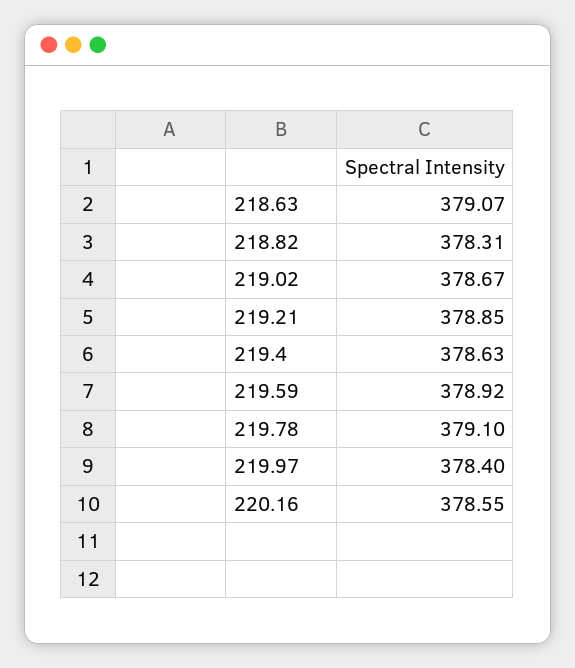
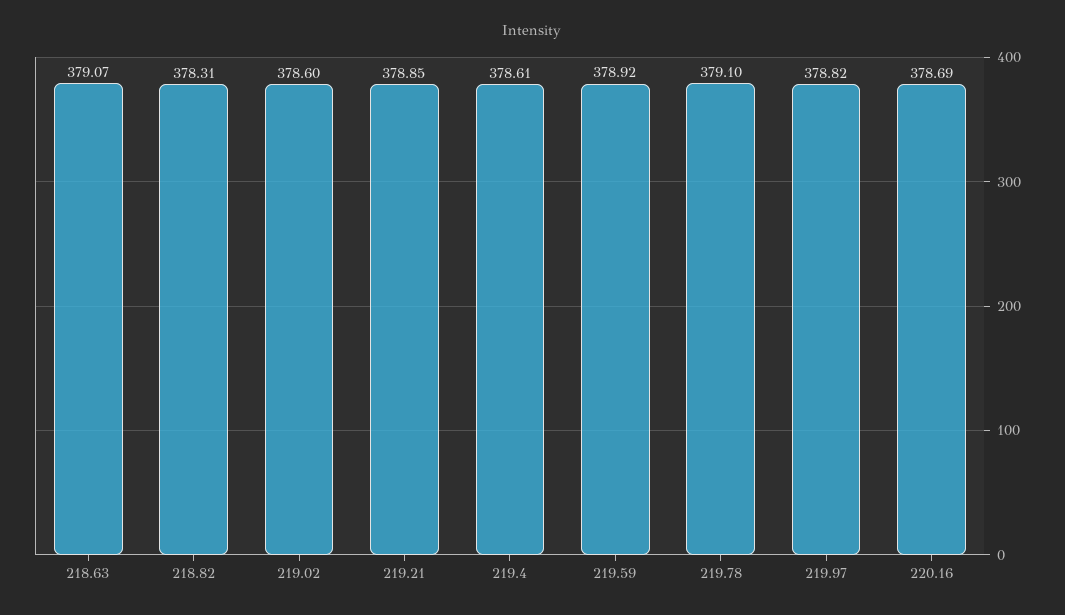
219.02: 378.67 -> 378.6
219.4: 378.63 -> 378.61
219.97: 378.4 -> 378.82
220.16: 378.55 -> 378.69

